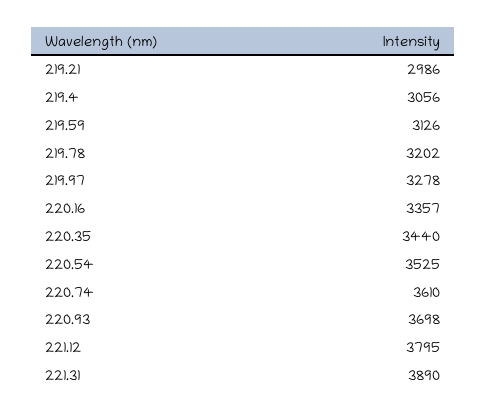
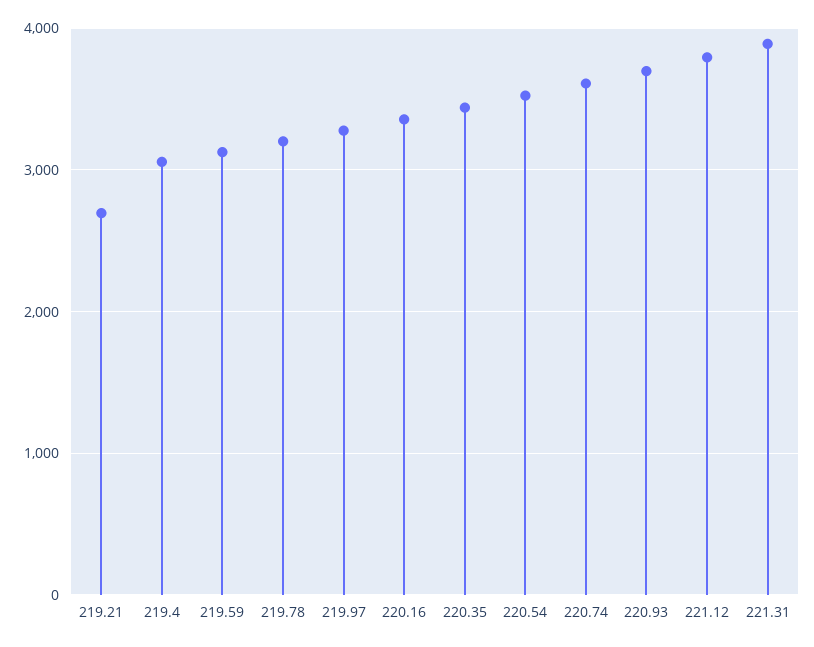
219.21: 2986 -> 2700

